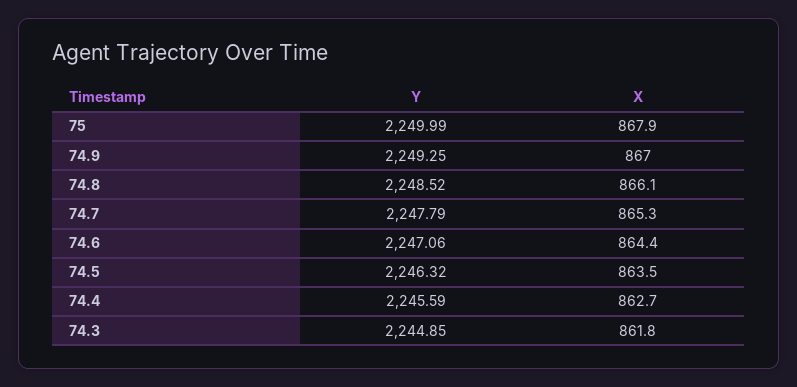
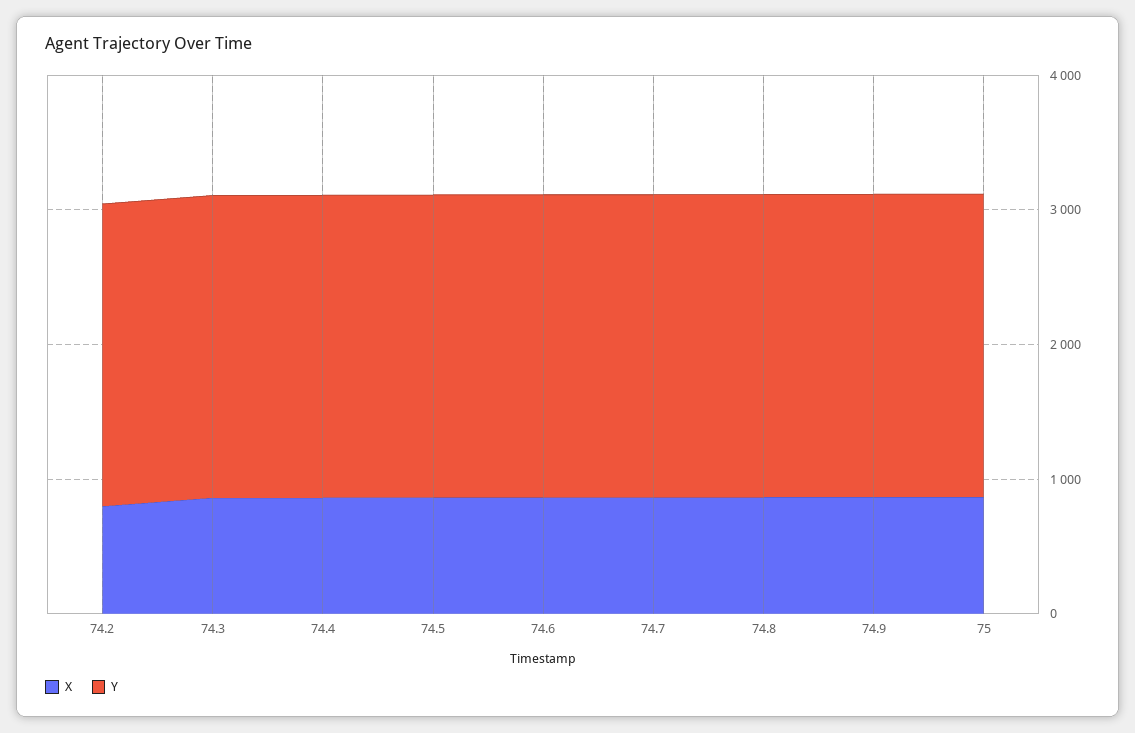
X, 74.2: none -> 800
Y, 74.2: none -> 2200

